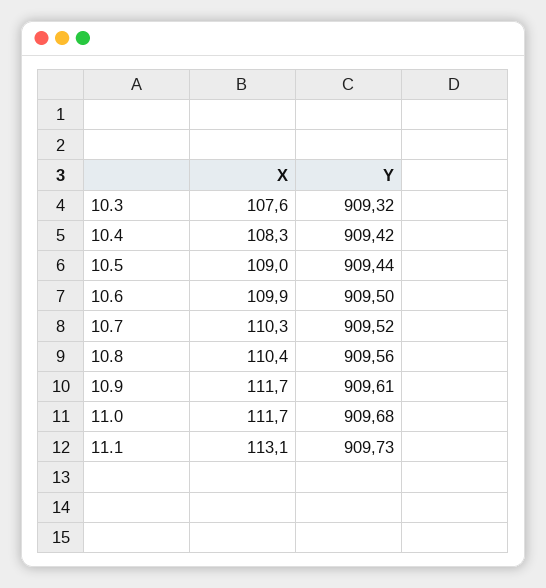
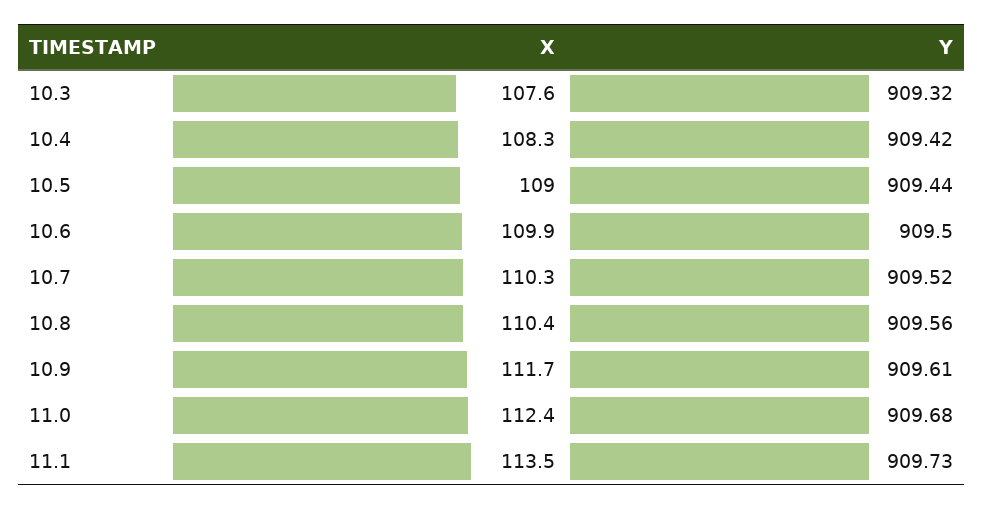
X, 11.0: 111.7 -> 112.4
X, 11.1: 113.1 -> 113.5

